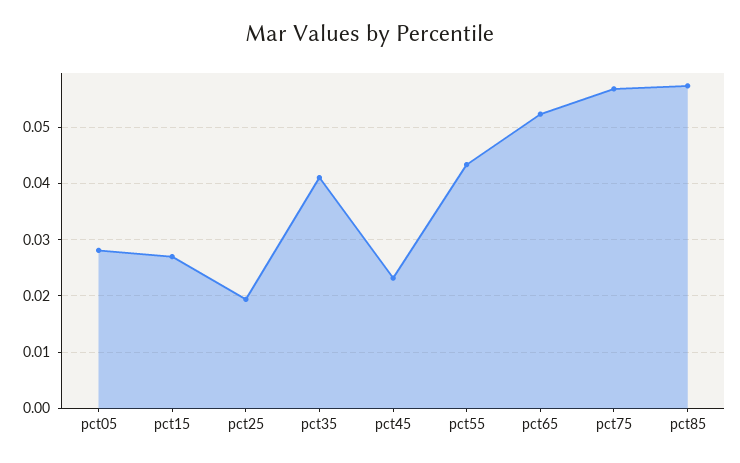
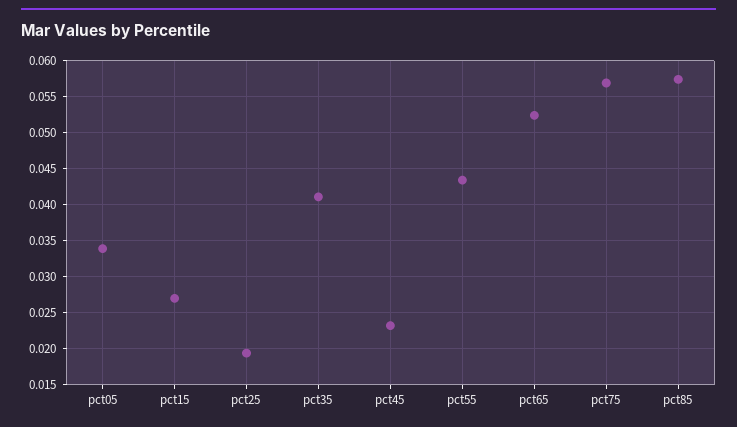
pct05: 0.028 -> 0.034

